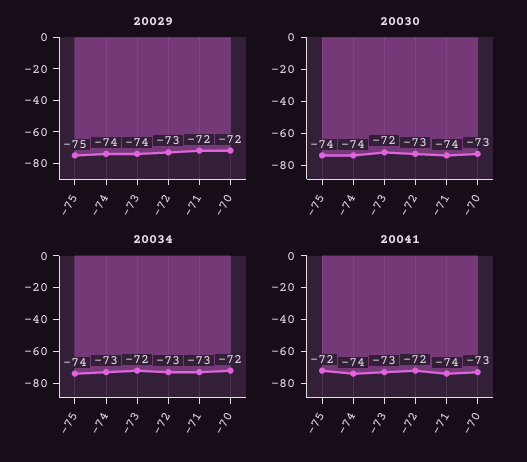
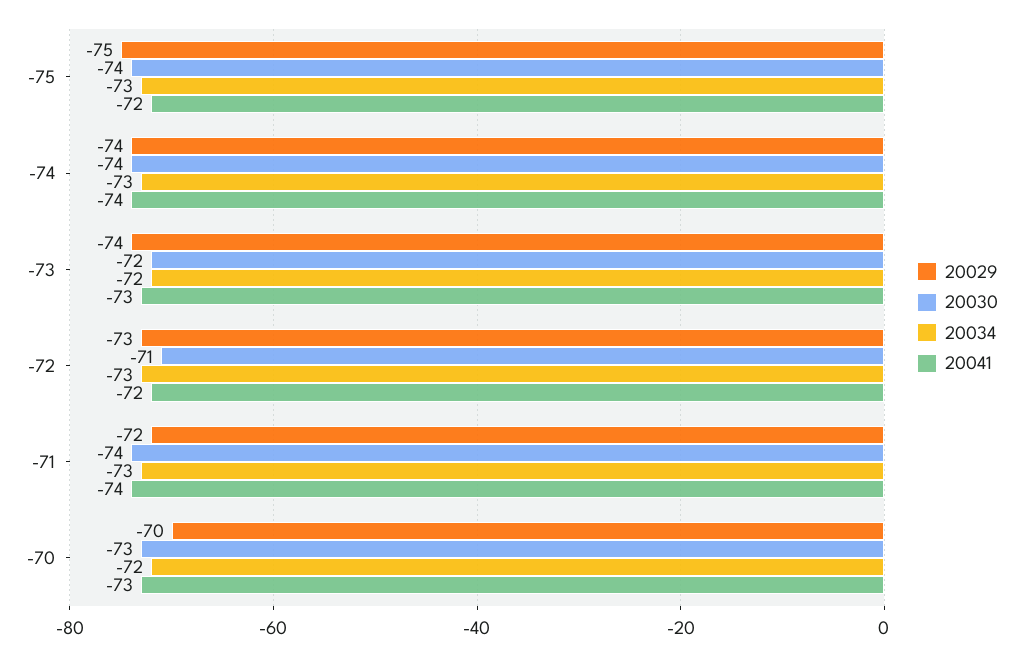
20029, -70: -72 -> -70
20030, -72: -73 -> -71
20034, -75: -74 -> -73

